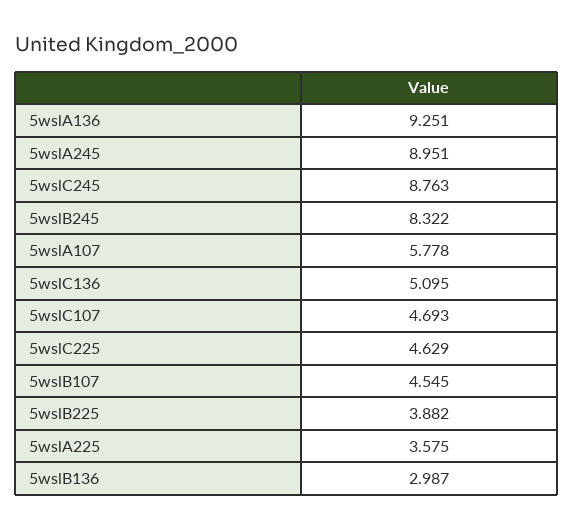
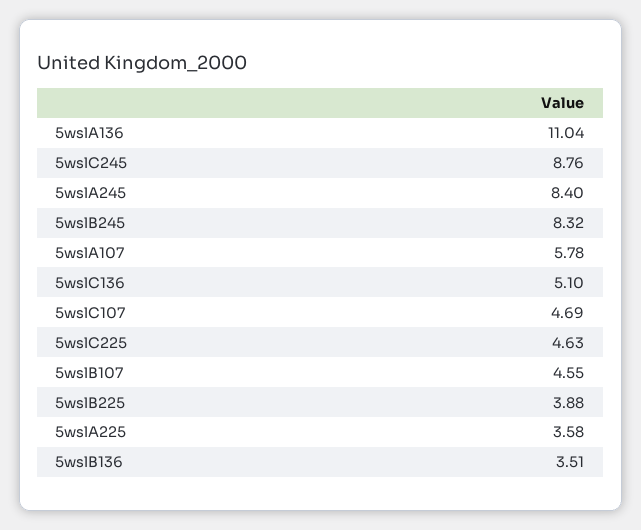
5wslA136: 9.251 -> 11.04
5wslA245: 8.951 -> 8.4
5wslB136: 2.987 -> 3.51

